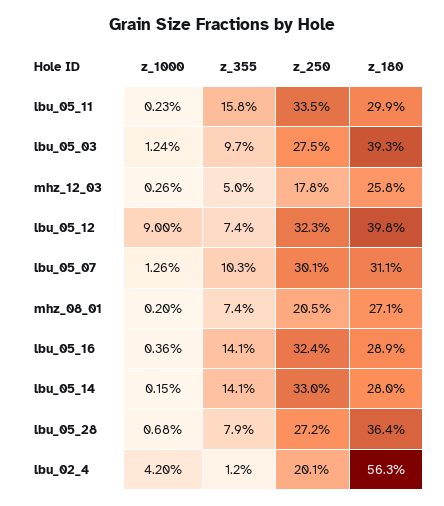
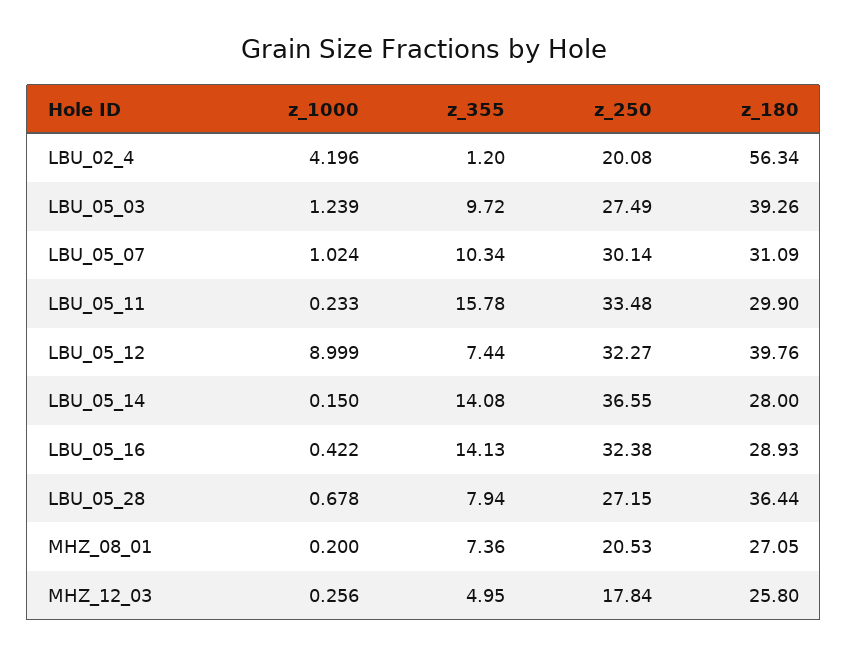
z_1000, lbu_05_07: 1.26 -> 1.024
z_1000, lbu_05_16: 0.36 -> 0.422
z_250, lbu_05_14: 33 -> 36.55

